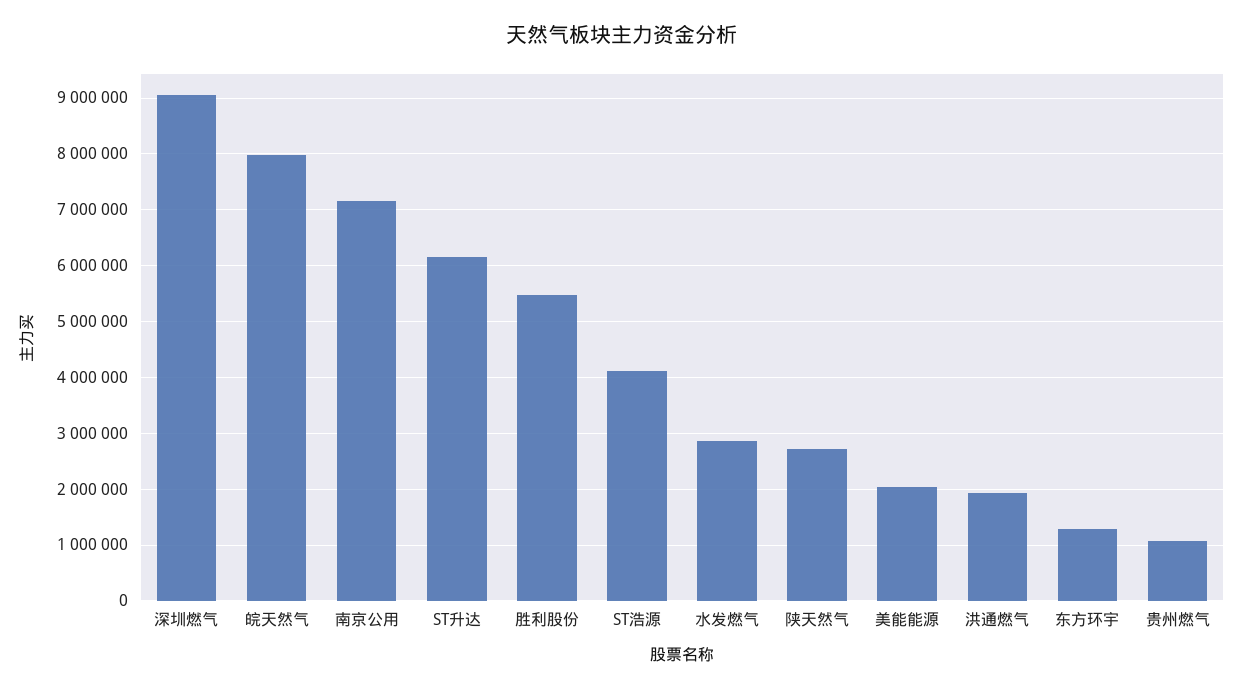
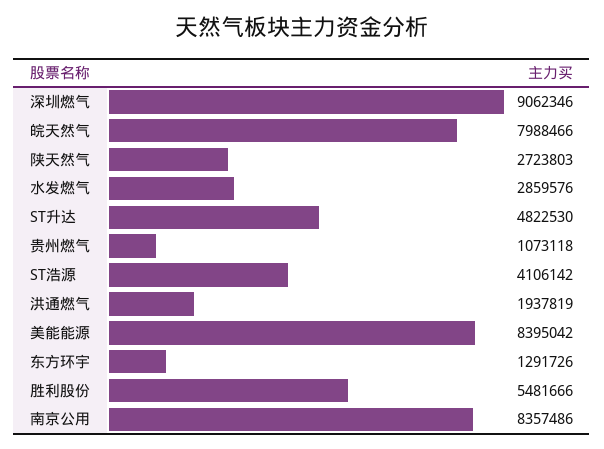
南京公用: 7200000 -> 8357486
ST升达: 6200000 -> 4822530
美能能源: 2000000 -> 8395042

